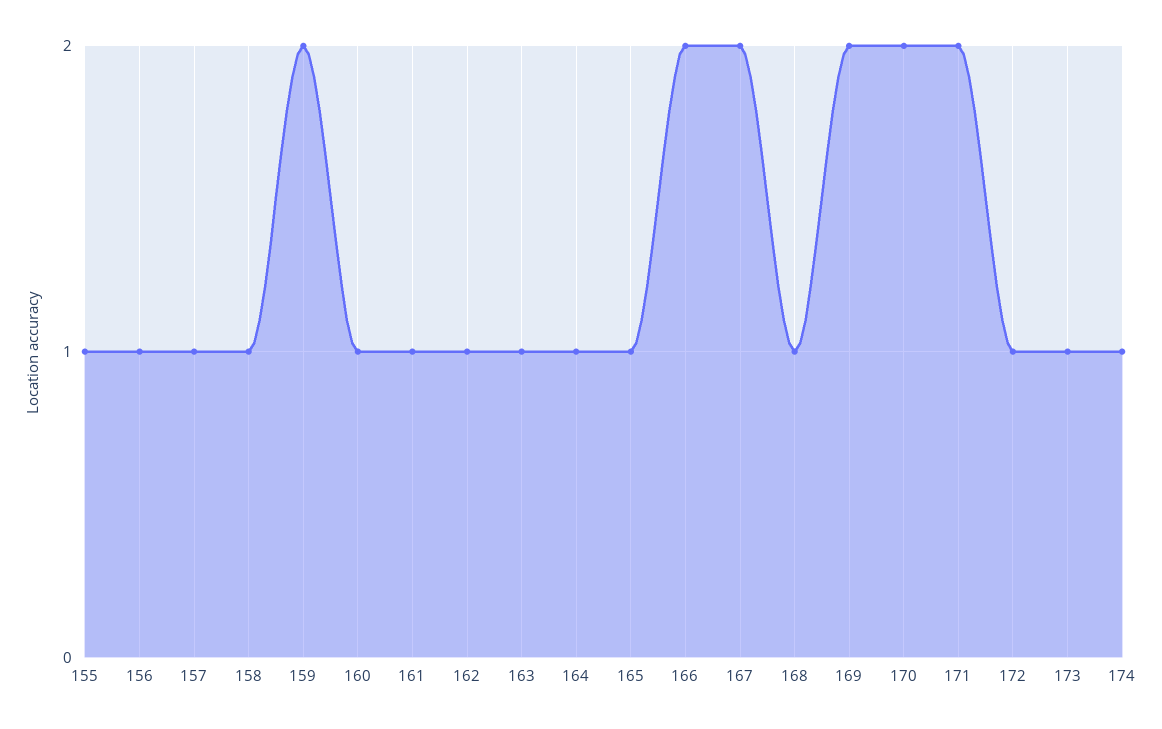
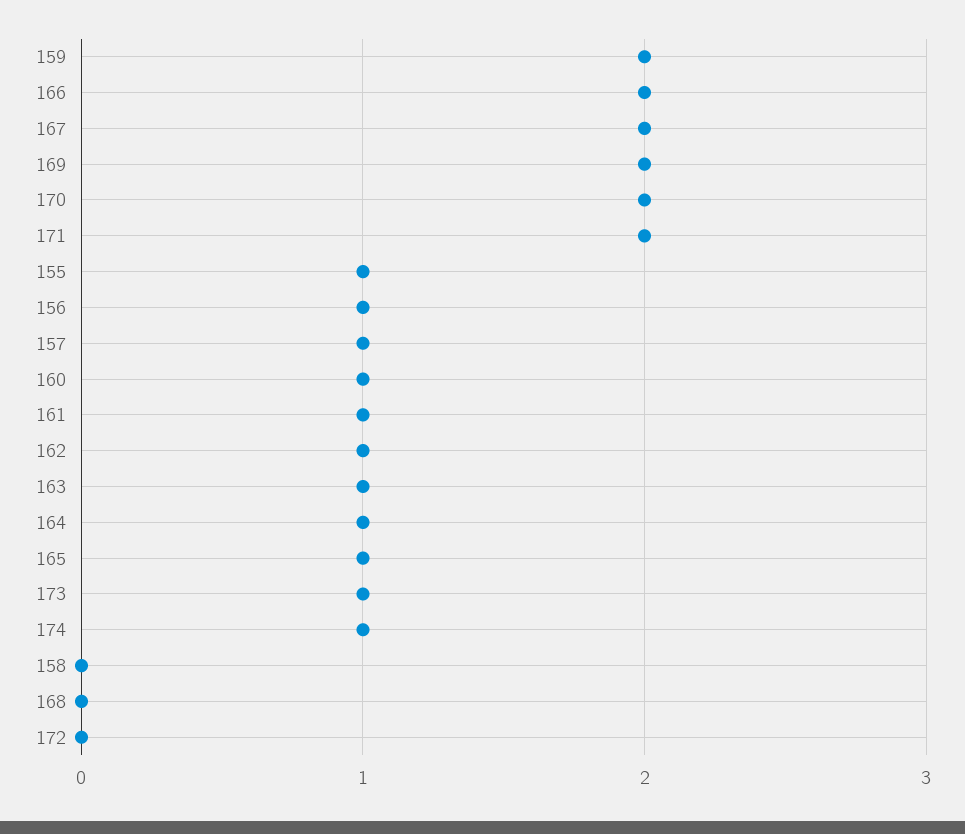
158: 1 -> 0
168: 1 -> 0
172: 1 -> 0

